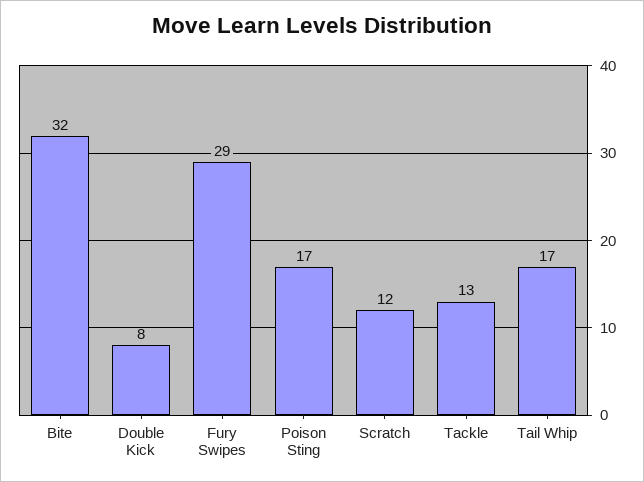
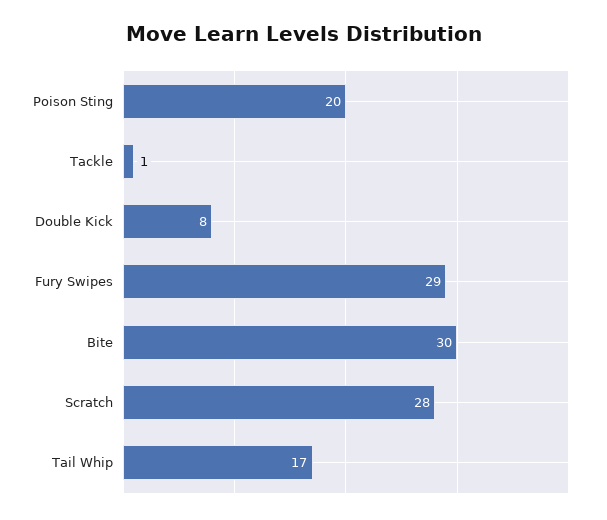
Bite: 32 -> 30
Poison Sting: 17 -> 20
Scratch: 12 -> 28
Tackle: 13 -> 1

